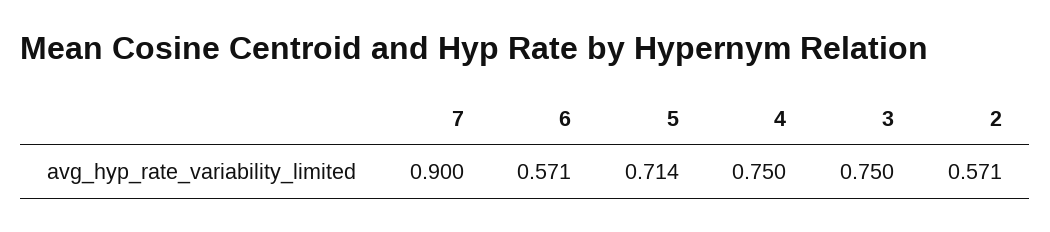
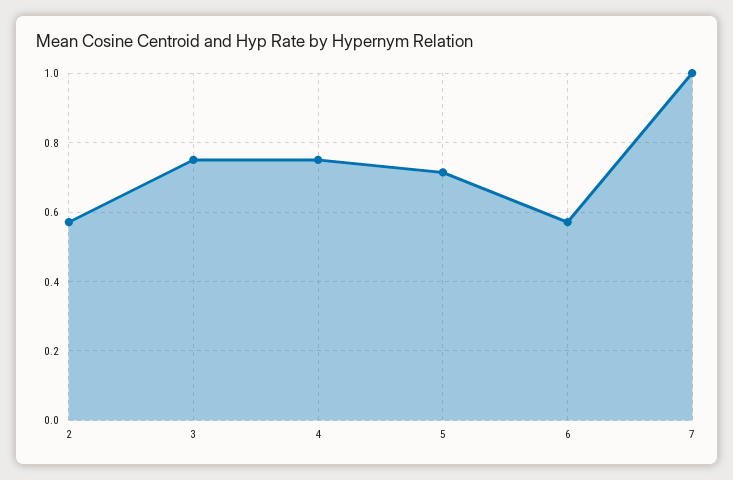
7: 0.9 -> 1

